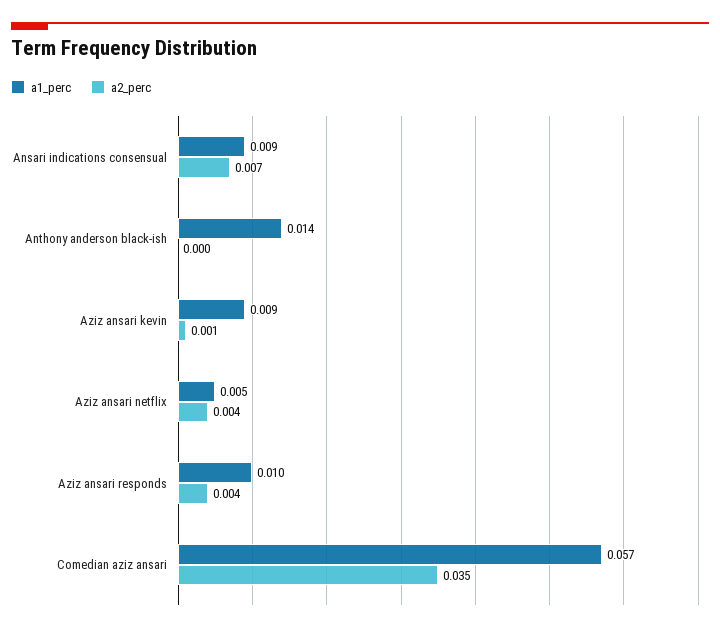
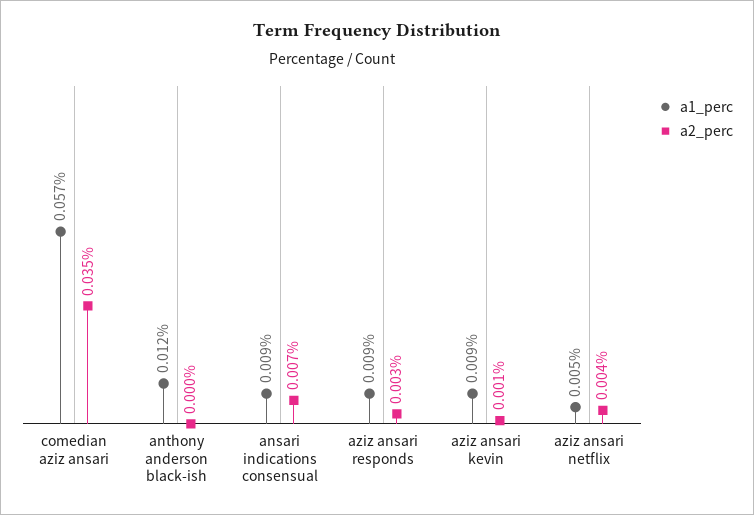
a1_perc, Anthony anderson black-ish: 0.014 -> 0.012
a1_perc, Aziz ansari responds: 0.01 -> 0.009
a2_perc, Aziz ansari responds: 0.004 -> 0.003

